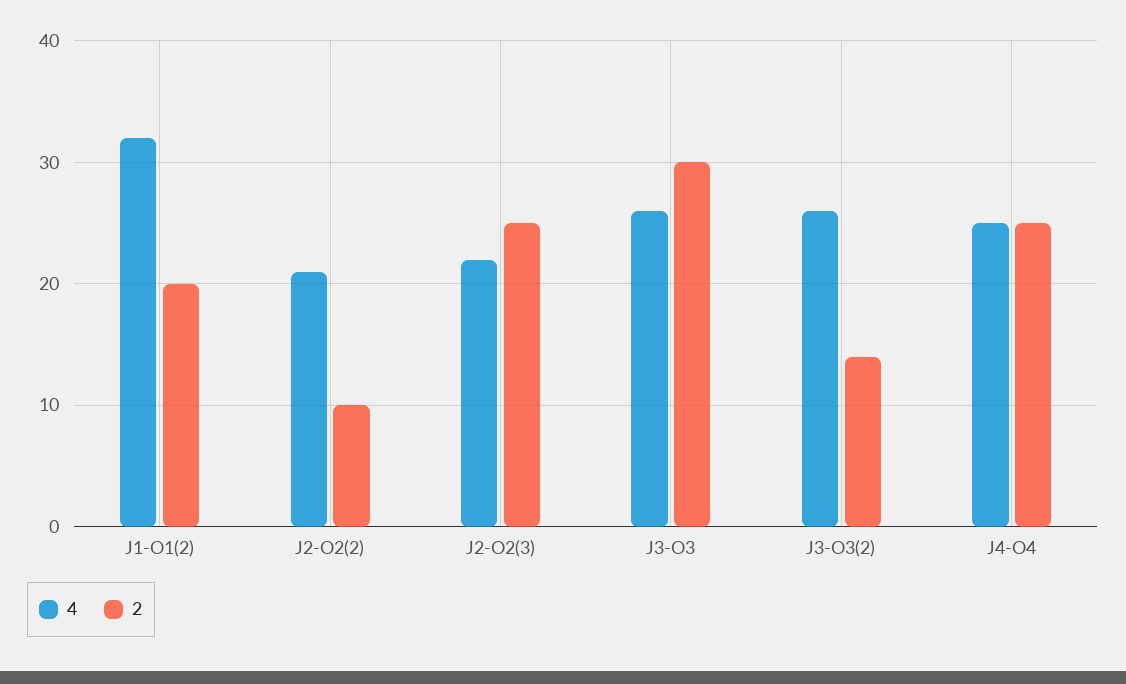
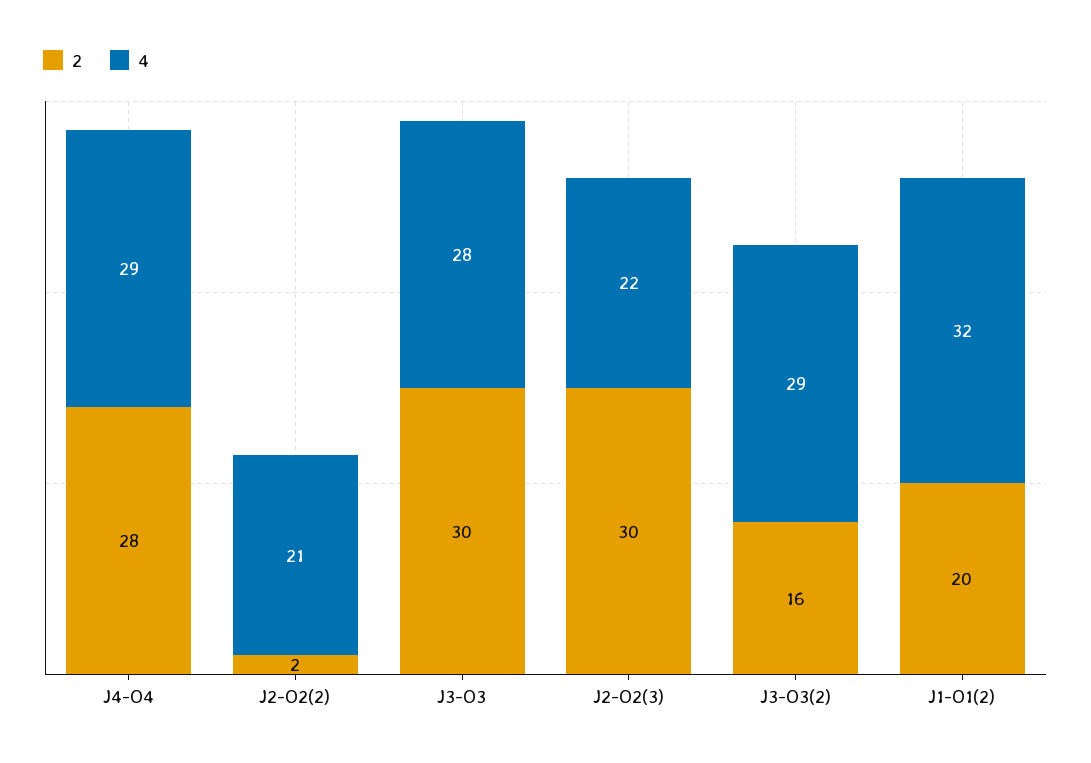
2, J2-O2(2): 10 -> 2
2, J2-O2(3): 25 -> 30
4, J3-O3: 26 -> 28
4, J3-O3(2): 26 -> 29
2, J3-O3(2): 14 -> 16
4, J4-O4: 25 -> 29
2, J4-O4: 25 -> 28

